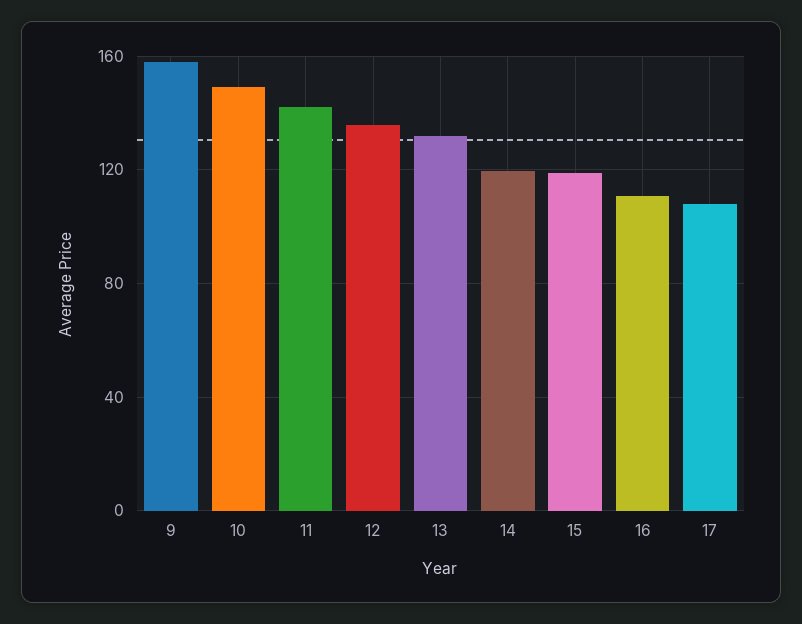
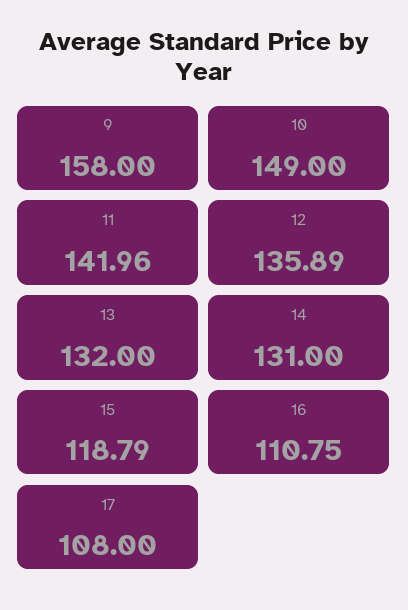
14: 120 -> 131

